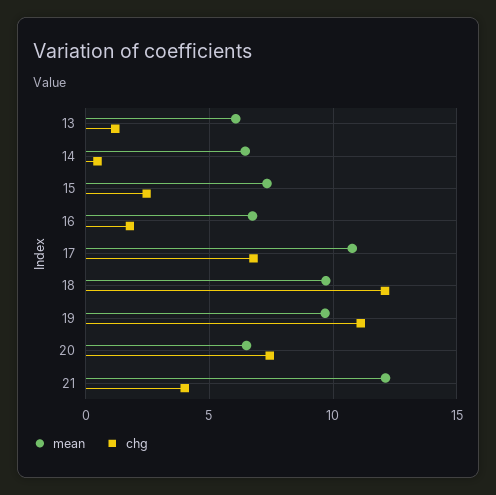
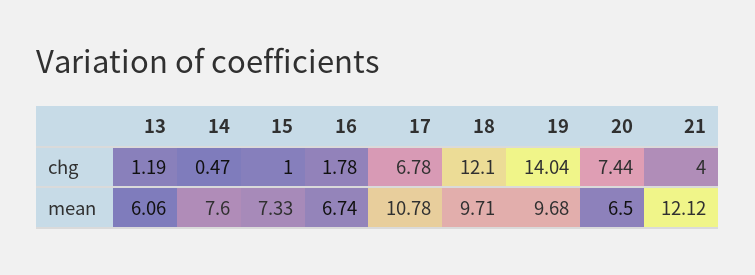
mean, 14: 6.5 -> 7.6
chg, 15: 2.5 -> 1
chg, 19: 11 -> 14.04

